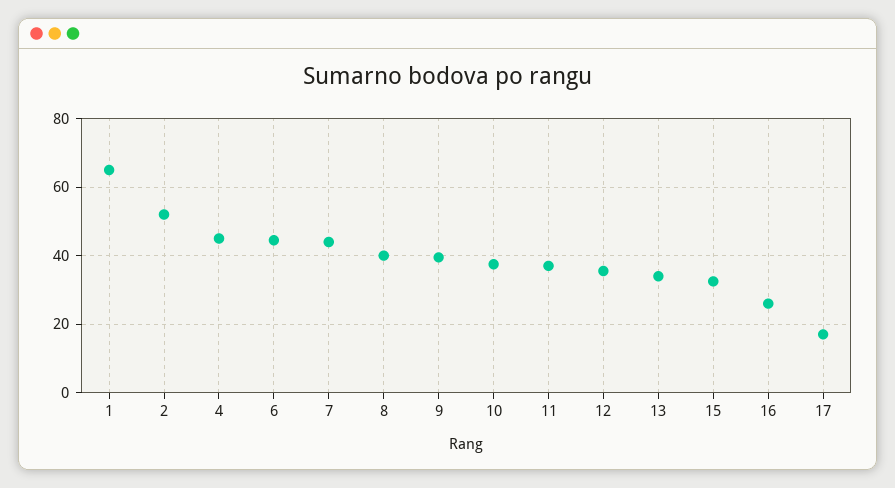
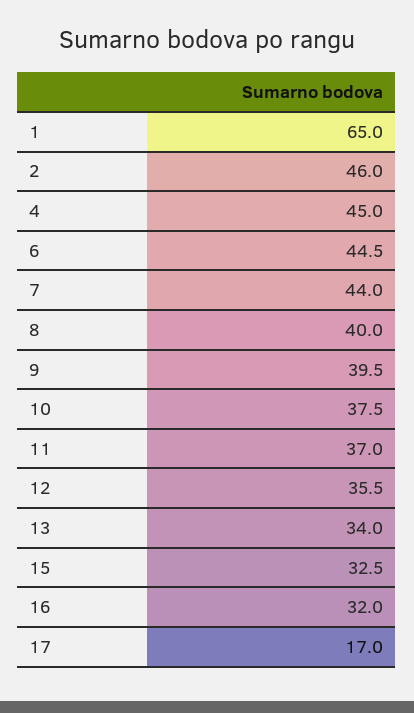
2: 52 -> 46
16: 26 -> 32

